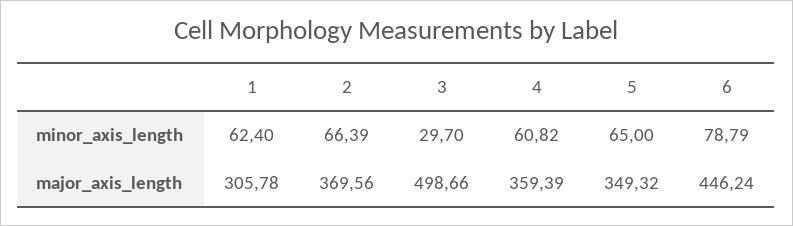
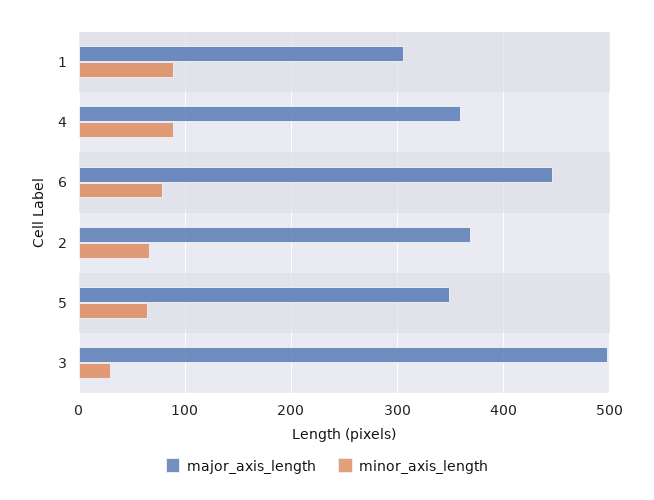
minor_axis_length, 1: 62.4 -> 90
minor_axis_length, 4: 60.82 -> 90

